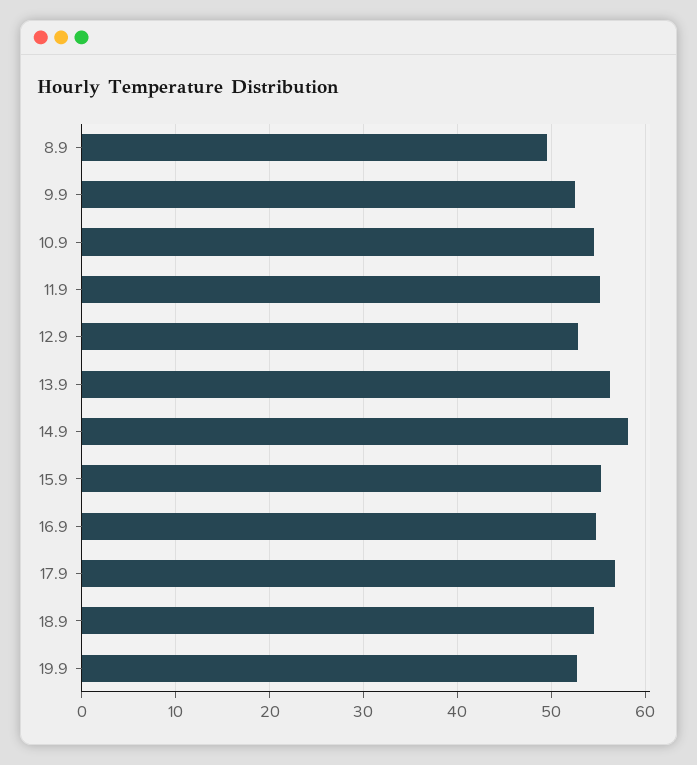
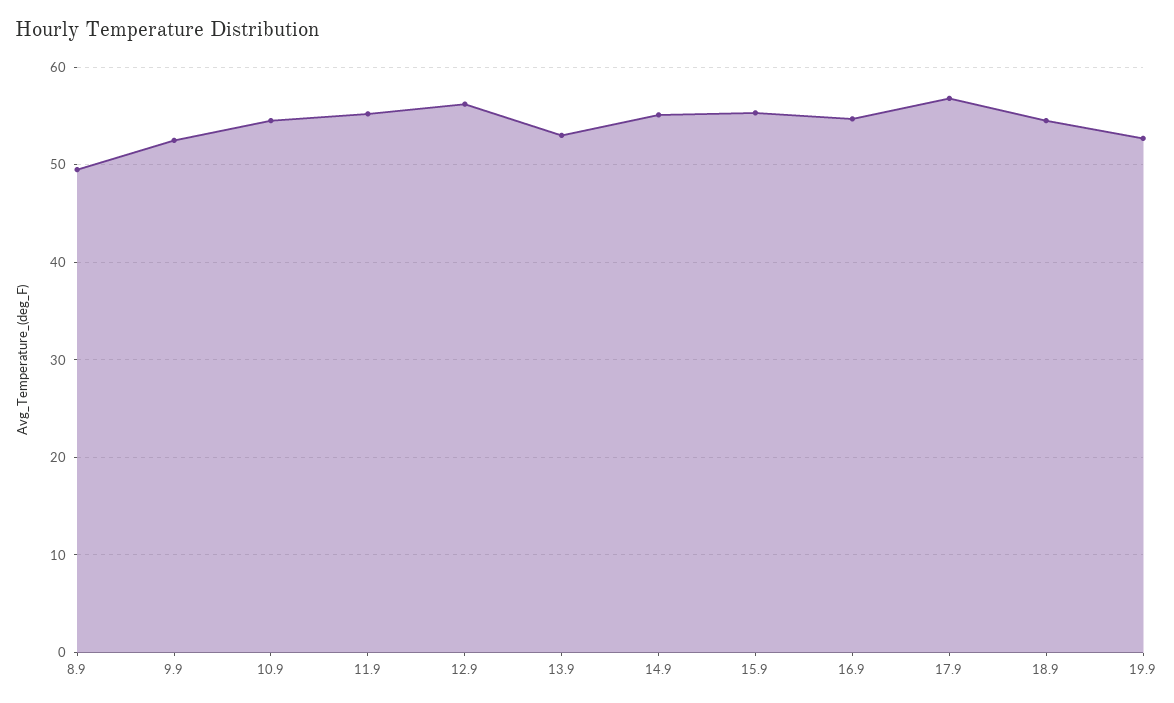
12.9: 53 -> 56
13.9: 56 -> 53
14.9: 58 -> 55

